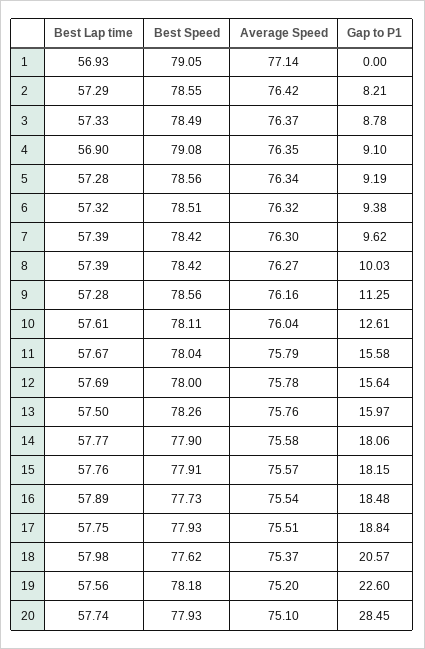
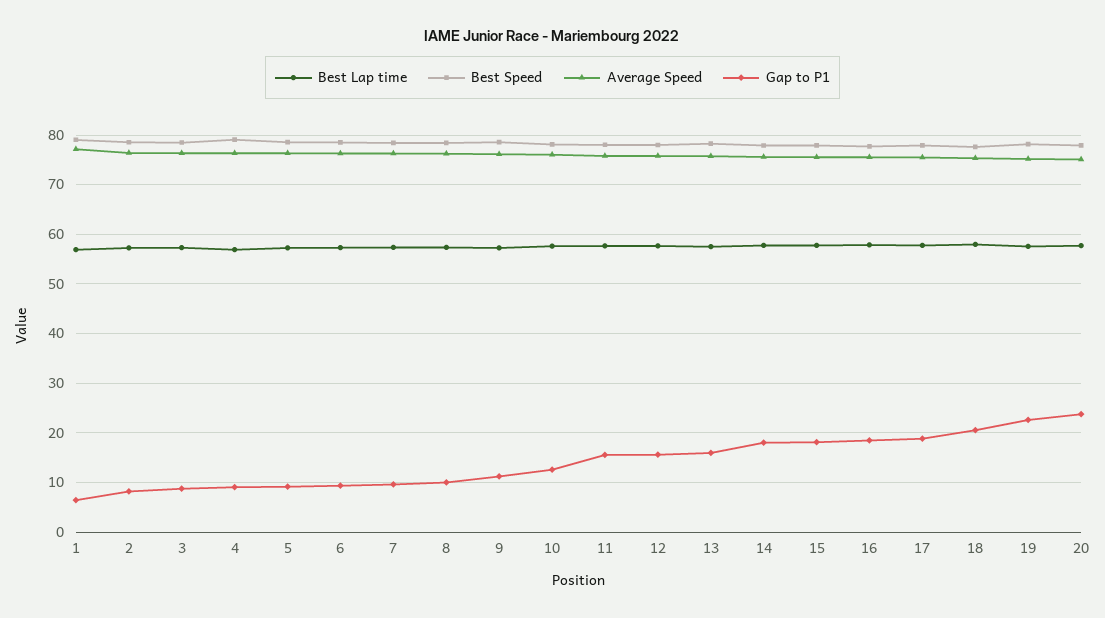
Gap to P1, 1: 0 -> 6
Gap to P1, 20: 28.45 -> 24

